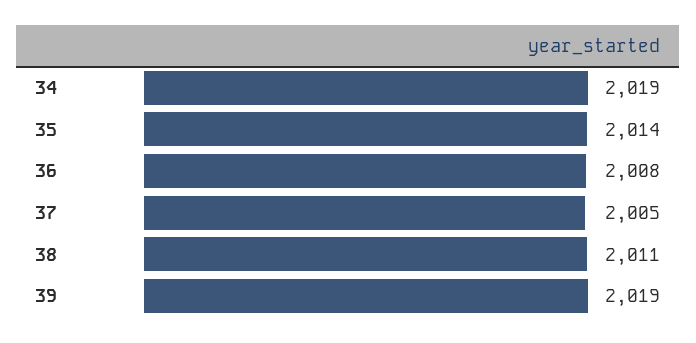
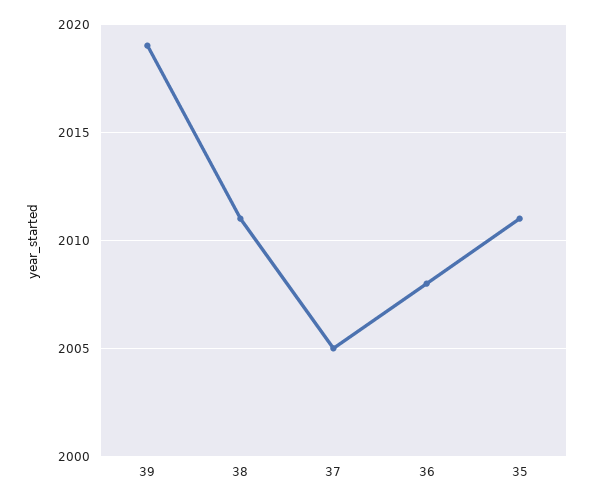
34: 2019 -> none
35: 2014 -> 2011

